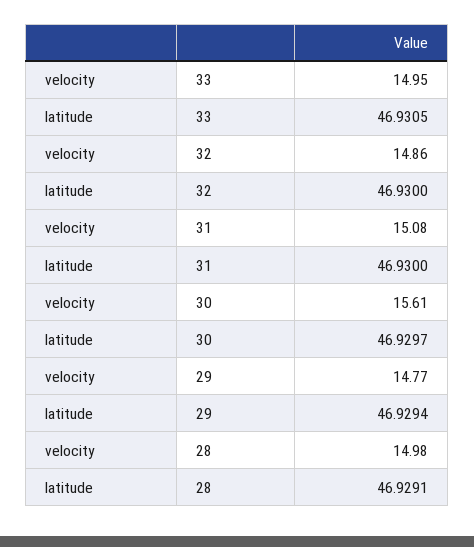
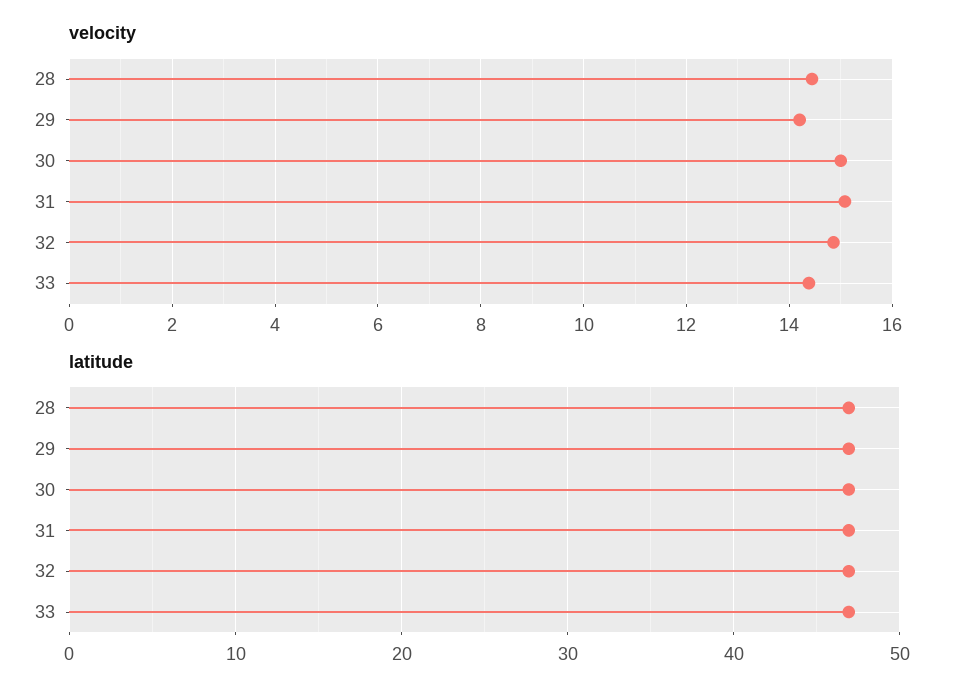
velocity, 33: 14.95 -> 14.4
velocity, 30: 15.61 -> 15
velocity, 29: 14.77 -> 14.2
velocity, 28: 14.98 -> 14.4

